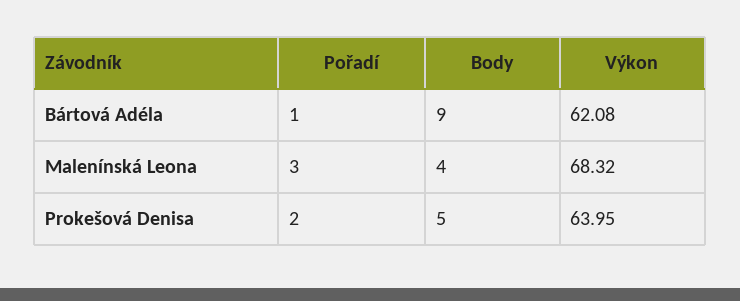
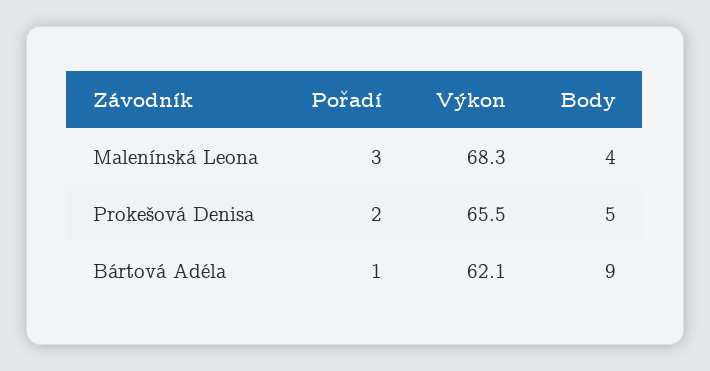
Výkon, Prokešová Denisa: 63.95 -> 65.5

